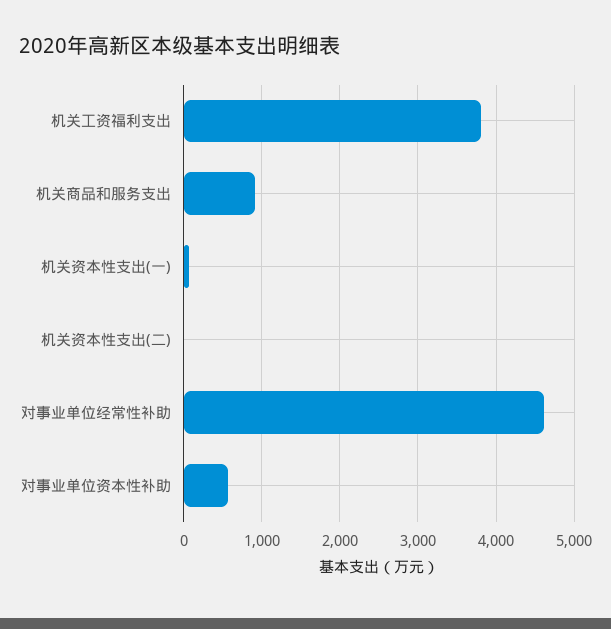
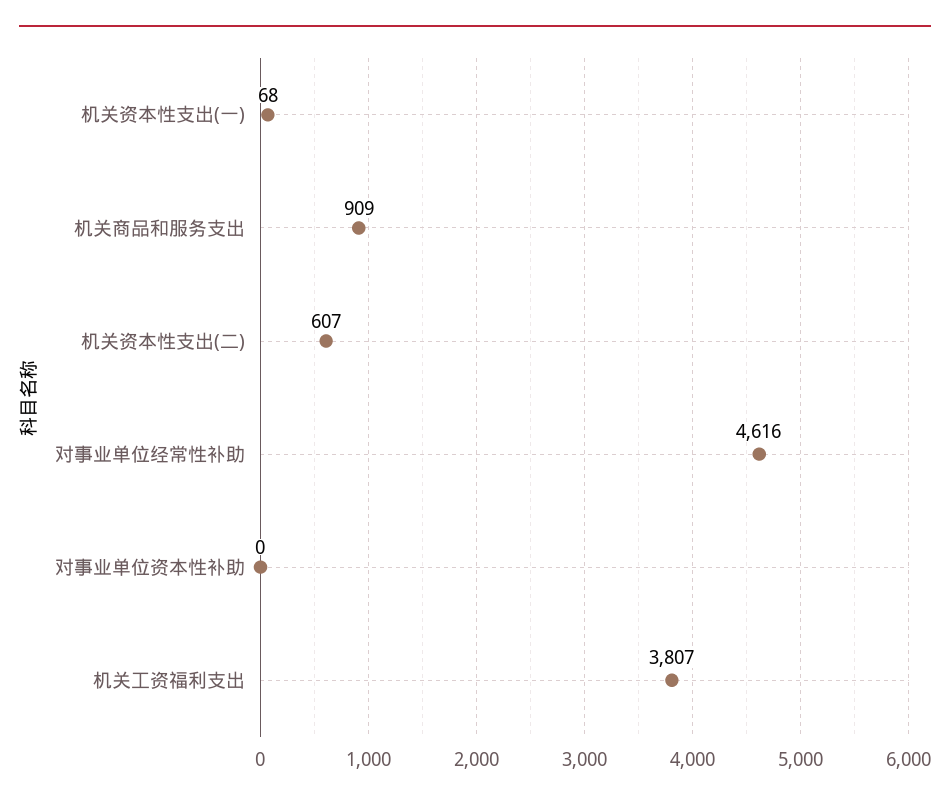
机关资本性支出(二): 0 -> 607
对事业单位资本性补助: 600 -> 0

